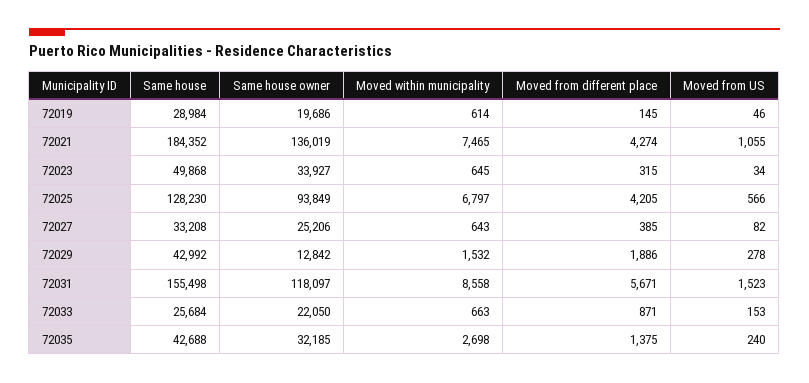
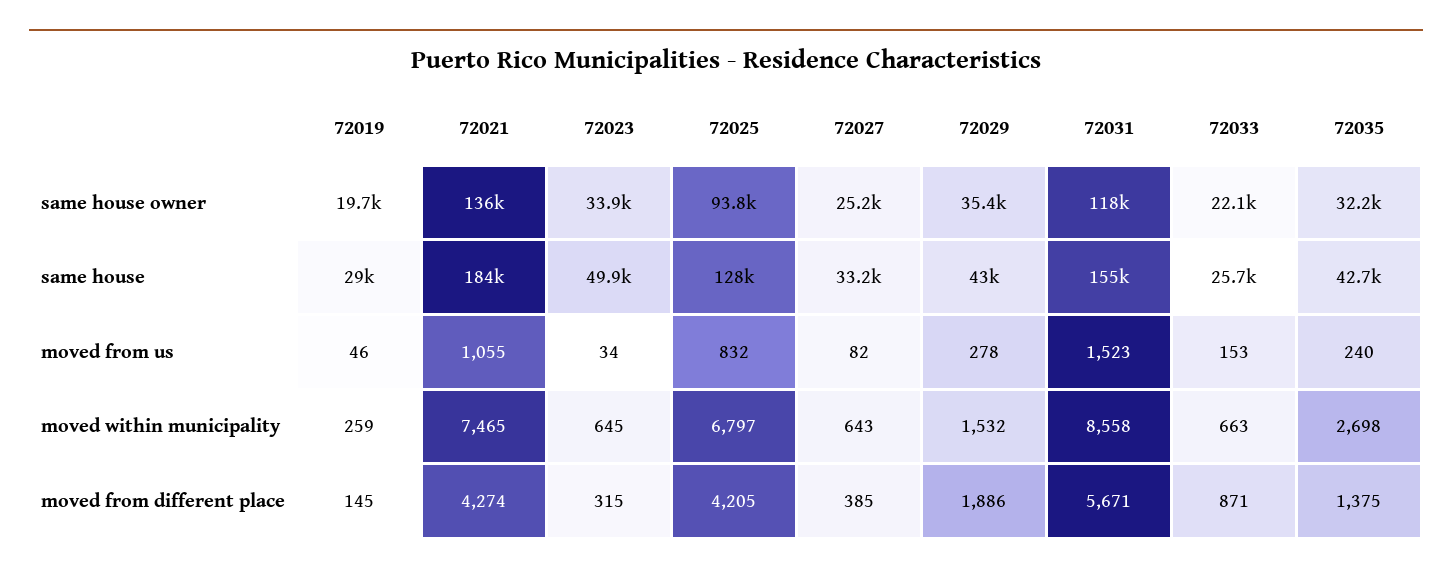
Moved within municipality, 72019: 614 -> 259
Moved from US, 72025: 566 -> 832
Same house owner, 72029: 12842 -> 35400

